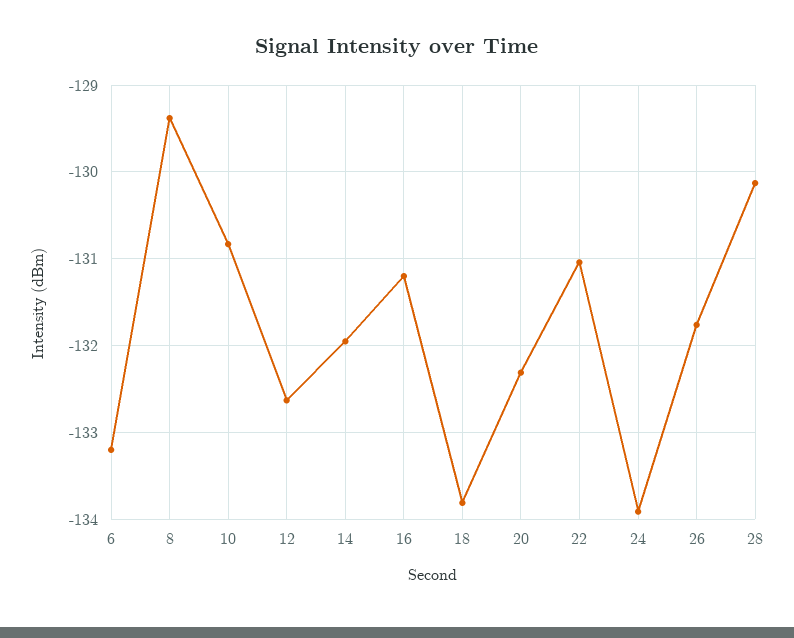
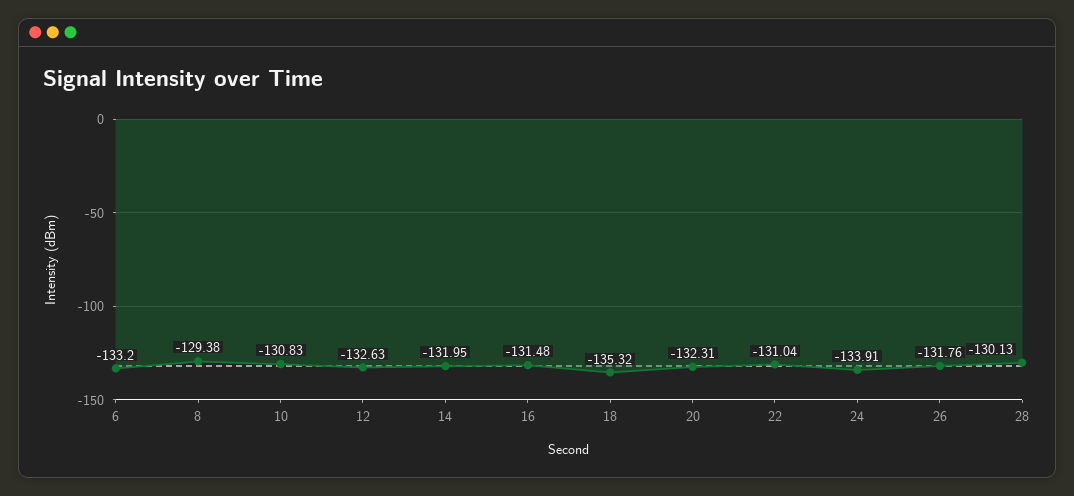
16: -131.2 -> -131.48
18: -133.8 -> -135.32

